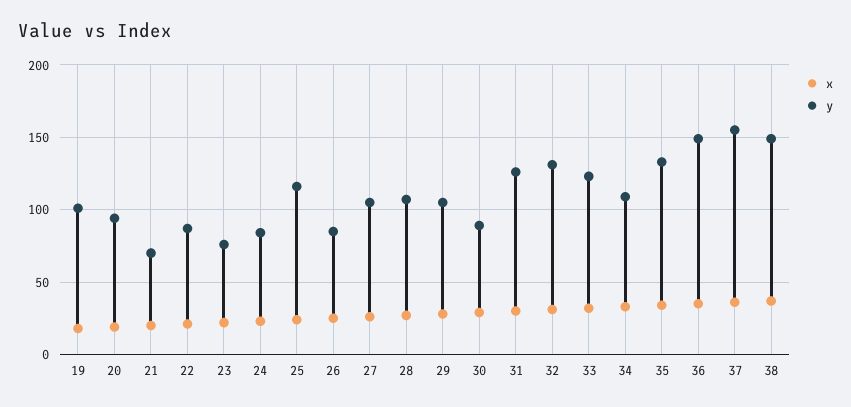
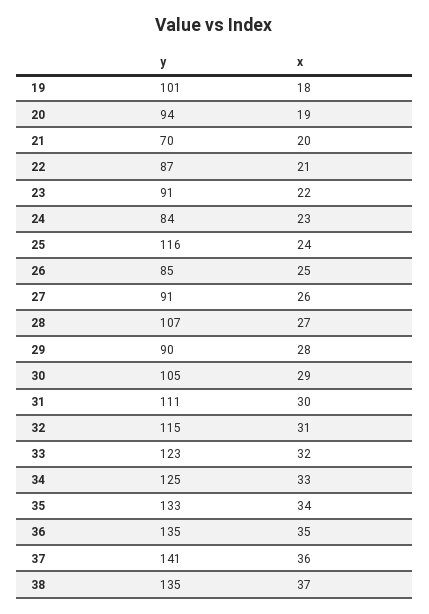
y, 23: 75 -> 91
y, 27: 105 -> 91
y, 29: 105 -> 90
y, 30: 90 -> 105
y, 31: 125 -> 111
y, 32: 130 -> 115
y, 34: 110 -> 125
y, 36: 150 -> 135
y, 37: 155 -> 141
y, 38: 150 -> 135

